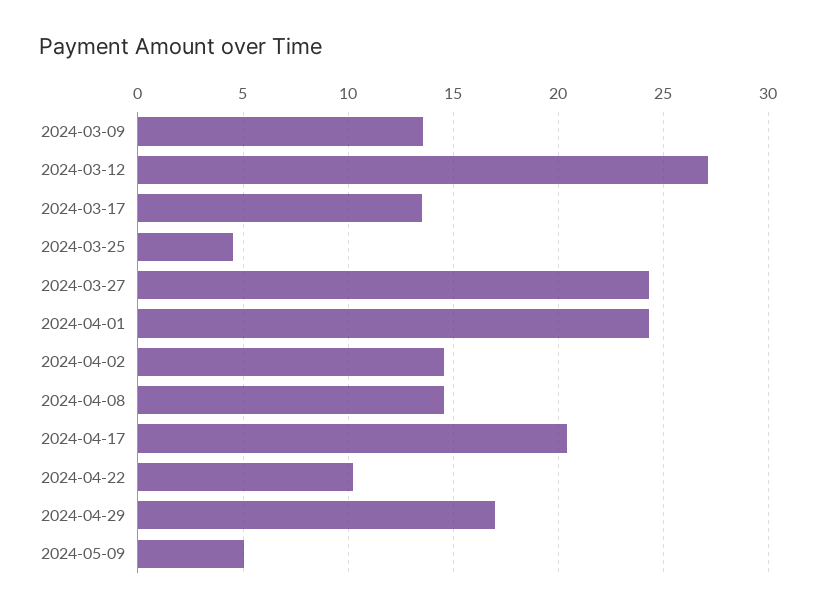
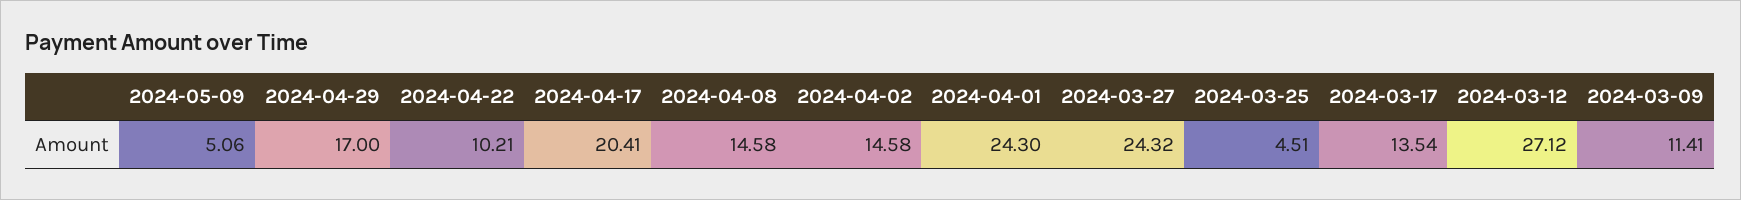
2024-03-09: 13.5 -> 11.41

